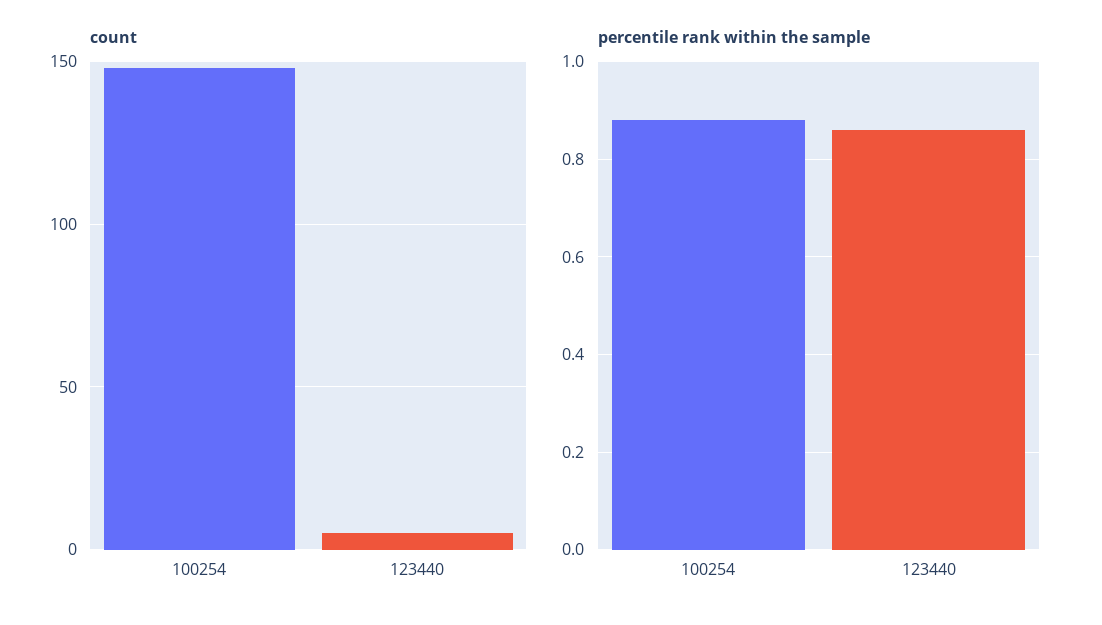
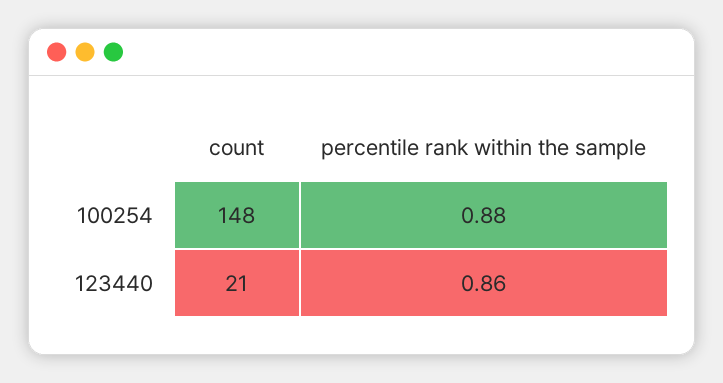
count, 123440: 5 -> 21

